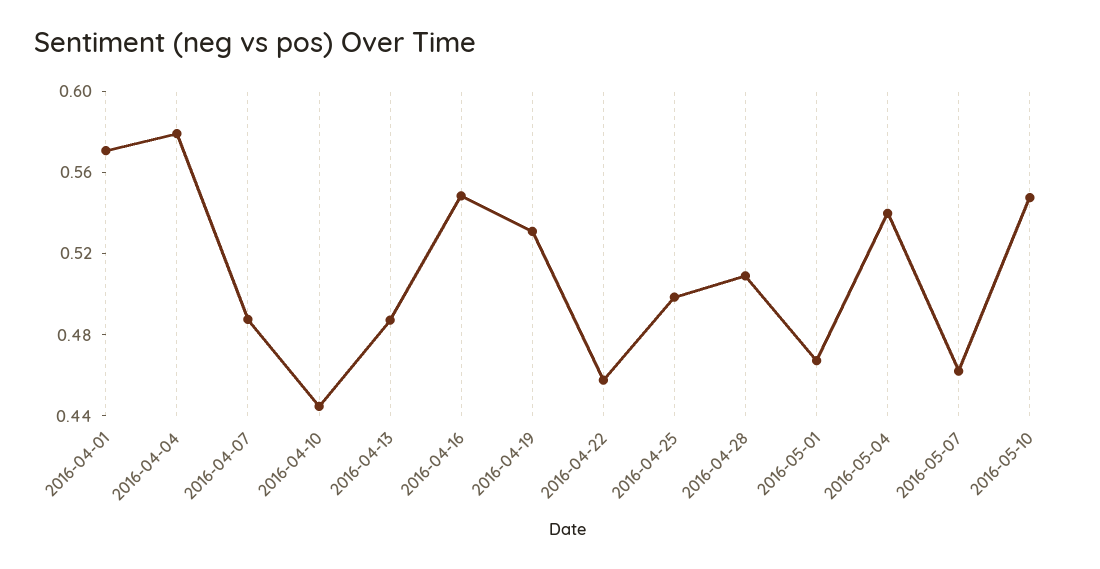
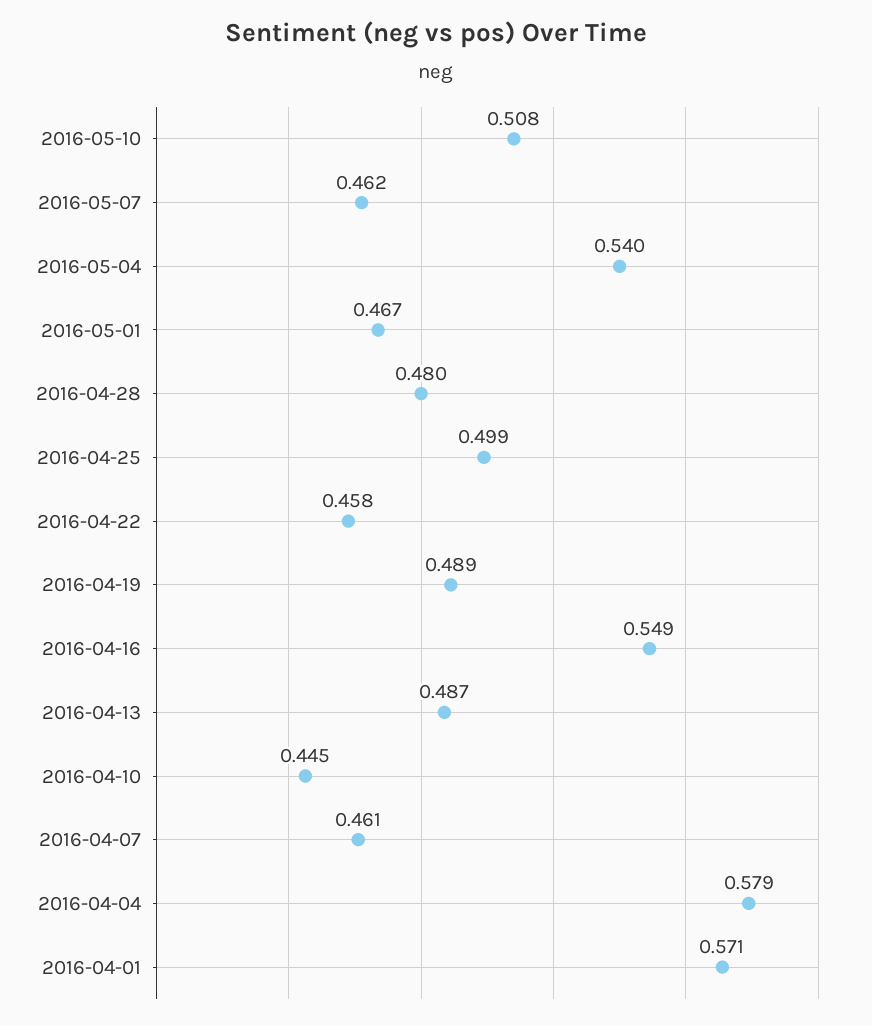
2016-04-07: 0.49 -> 0.461
2016-04-19: 0.53 -> 0.489
2016-04-28: 0.51 -> 0.48
2016-05-10: 0.55 -> 0.508

